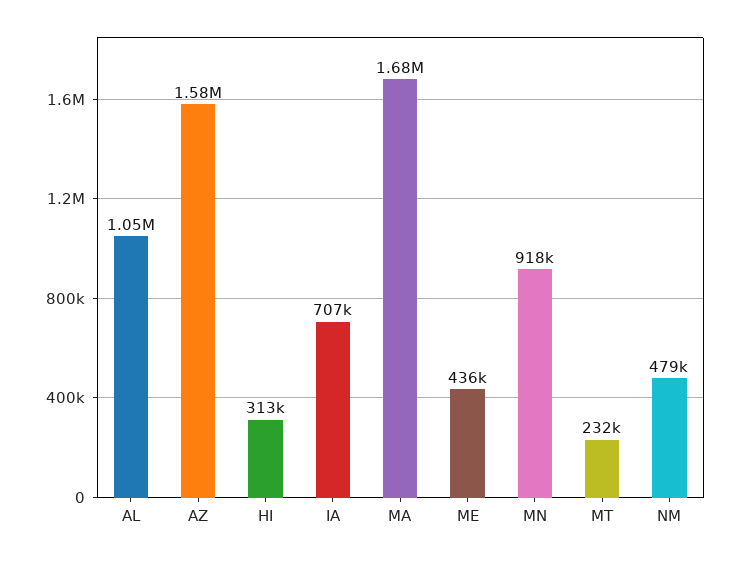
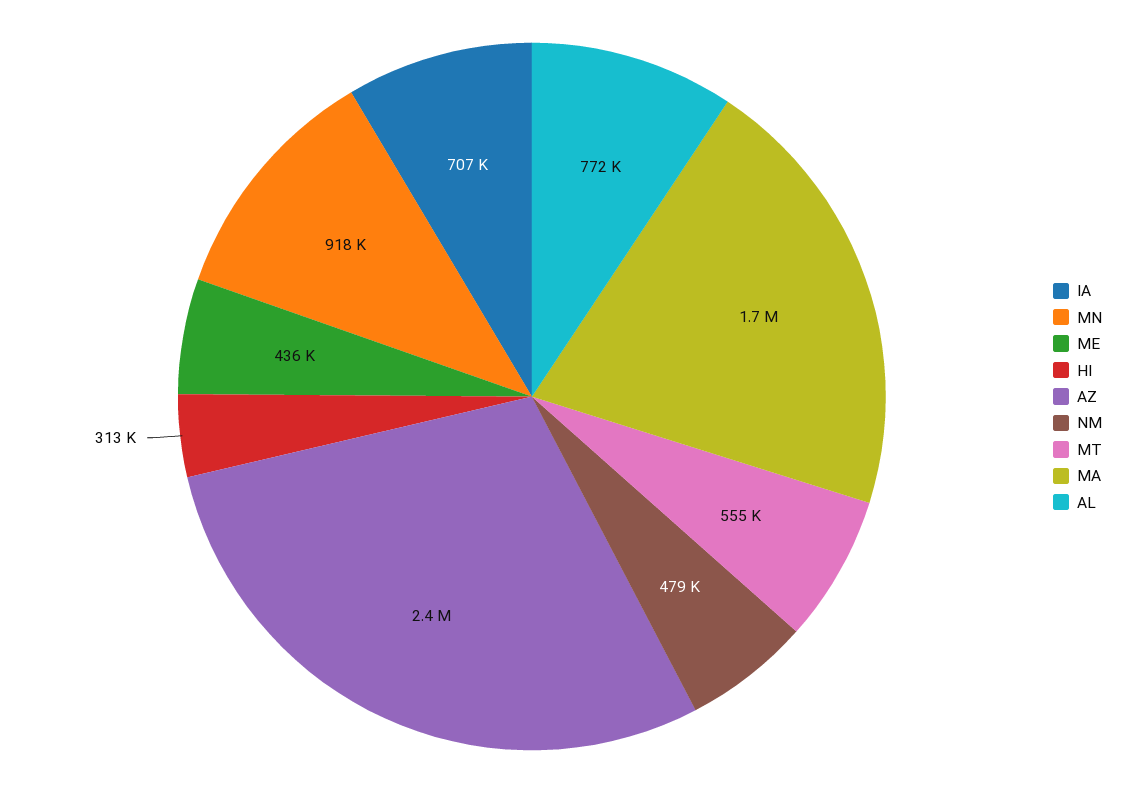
AL: 1050000 -> 772000
AZ: 1580000 -> 2400000
MT: 232000 -> 555000

